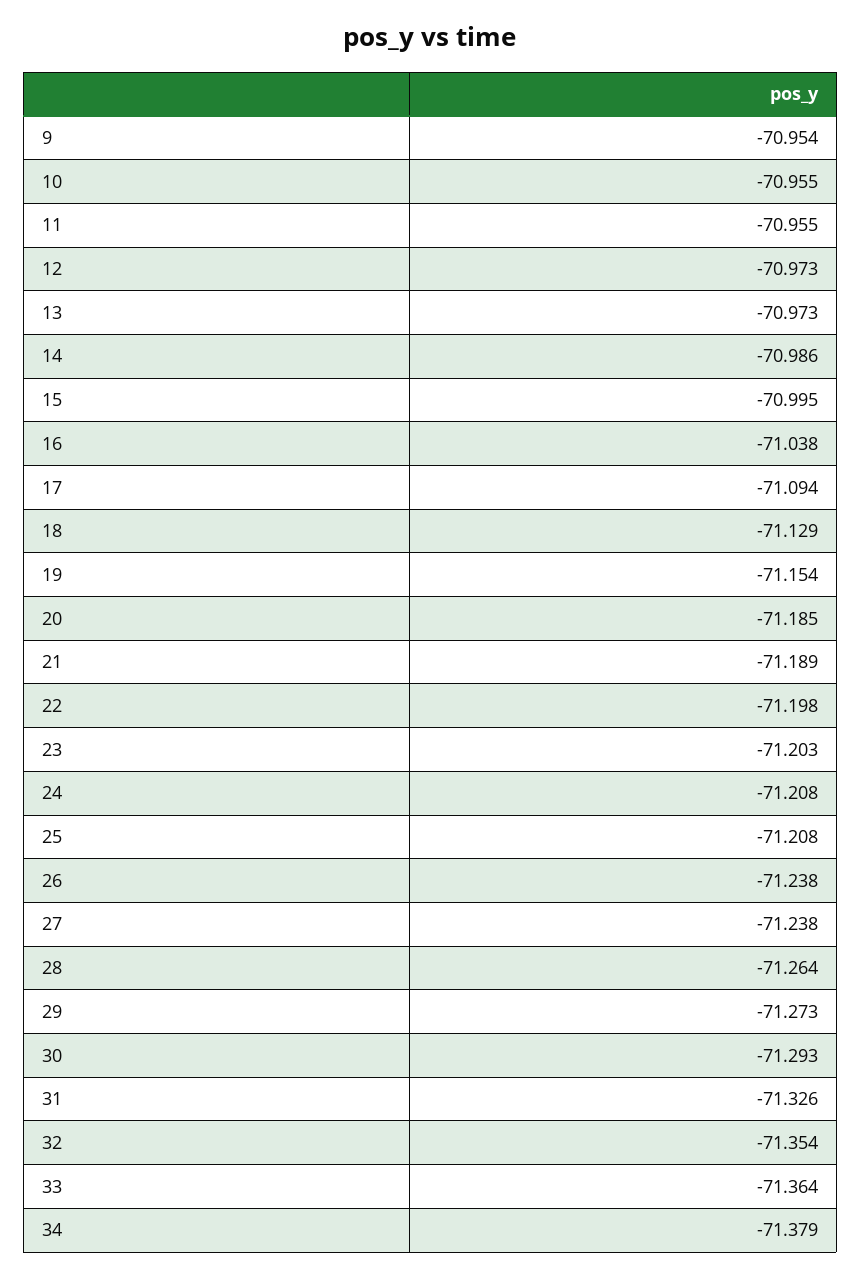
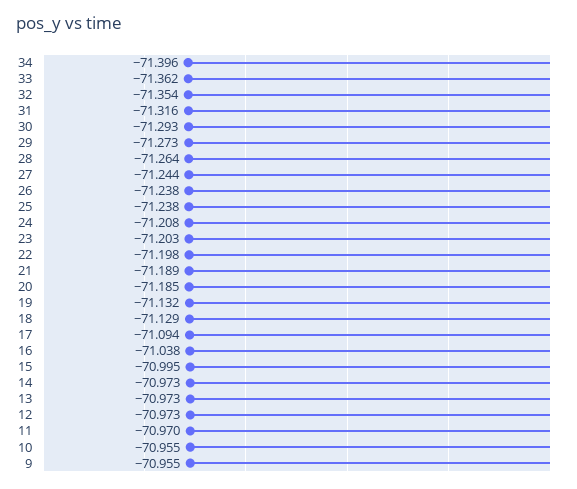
9: -70.954 -> -70.955
11: -70.955 -> -70.97
14: -70.986 -> -70.973
19: -71.154 -> -71.132
25: -71.208 -> -71.238
27: -71.238 -> -71.244
31: -71.326 -> -71.316
33: -71.364 -> -71.362
34: -71.379 -> -71.396

